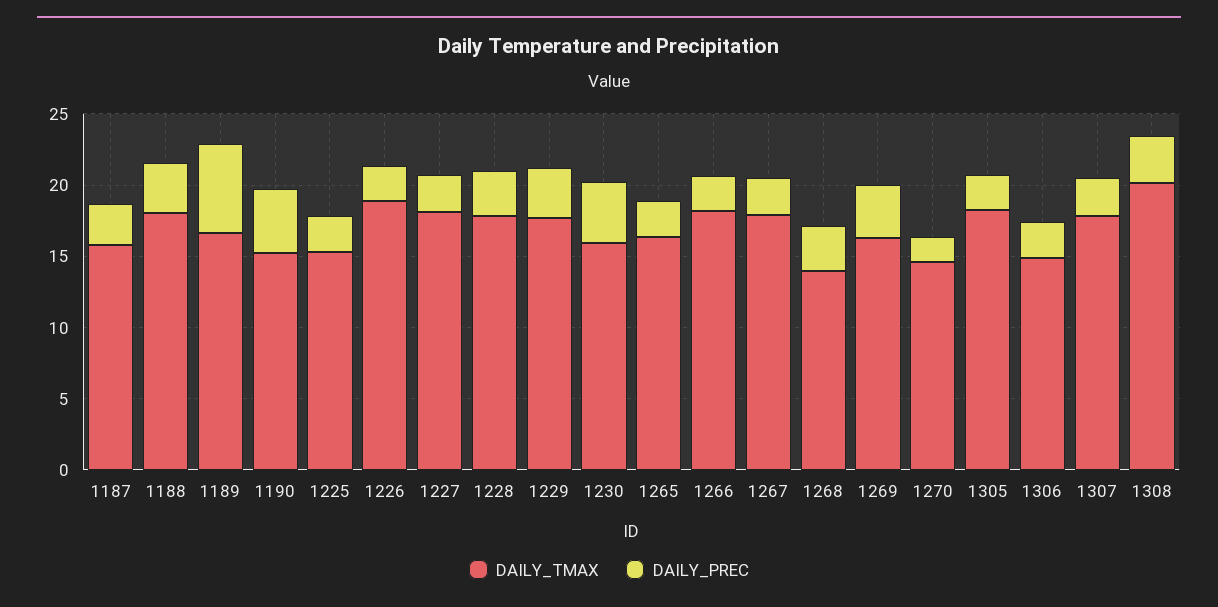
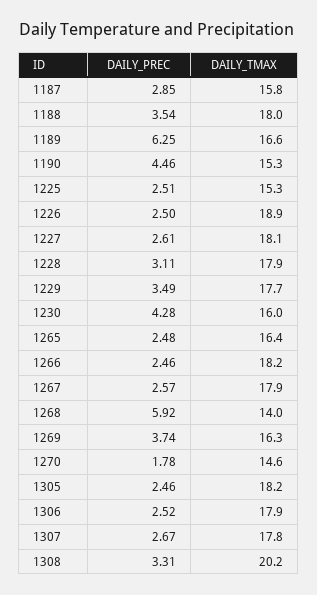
DAILY_PREC, 1268: 3 -> 5.92
DAILY_TMAX, 1306: 15 -> 17.9

